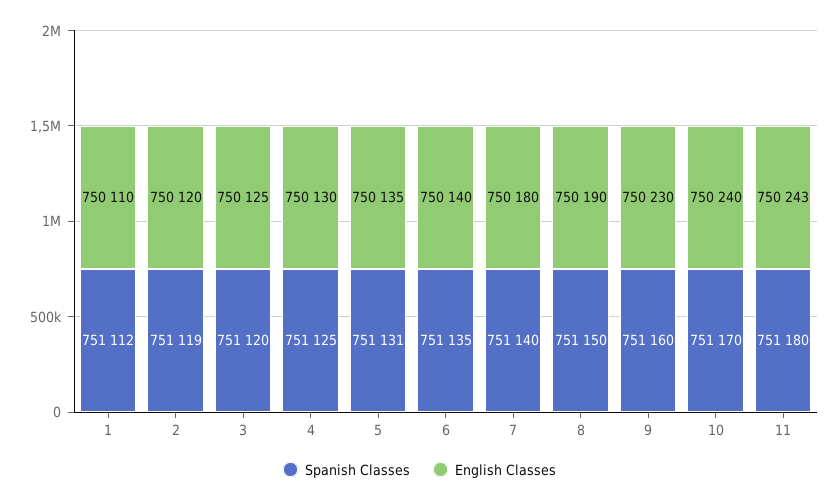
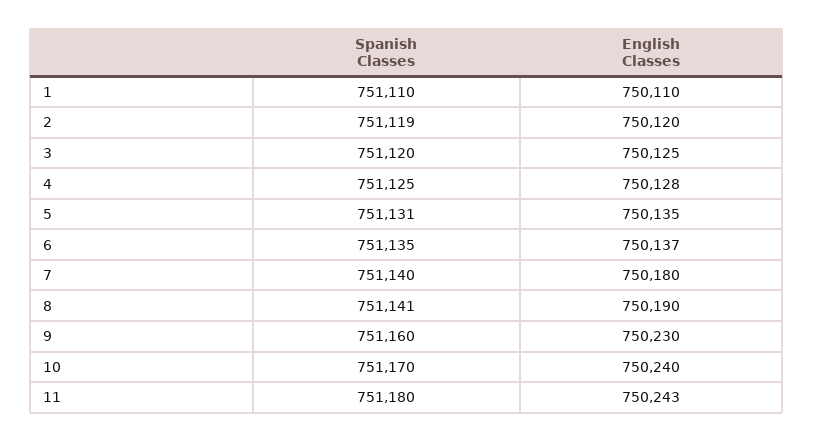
Spanish Classes, 1: 751112 -> 751110
English Classes, 4: 750130 -> 750128
English Classes, 6: 750140 -> 750137
Spanish Classes, 8: 751150 -> 751141

